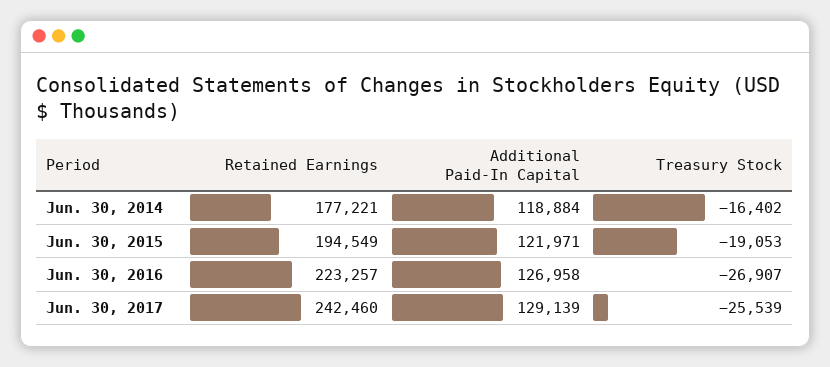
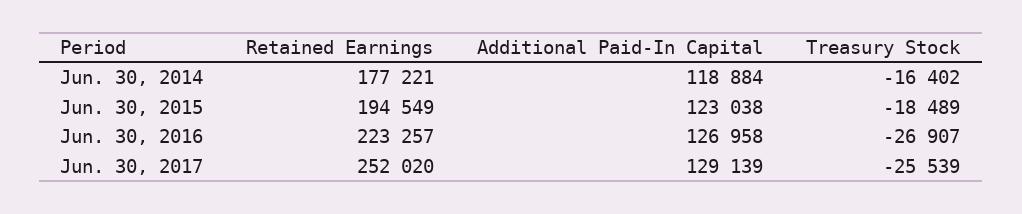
Additional Paid-In Capital, Jun. 30, 2015: 121971 -> 123038
Treasury Stock, Jun. 30, 2015: -19053 -> -18489
Retained Earnings, Jun. 30, 2017: 242460 -> 252020

